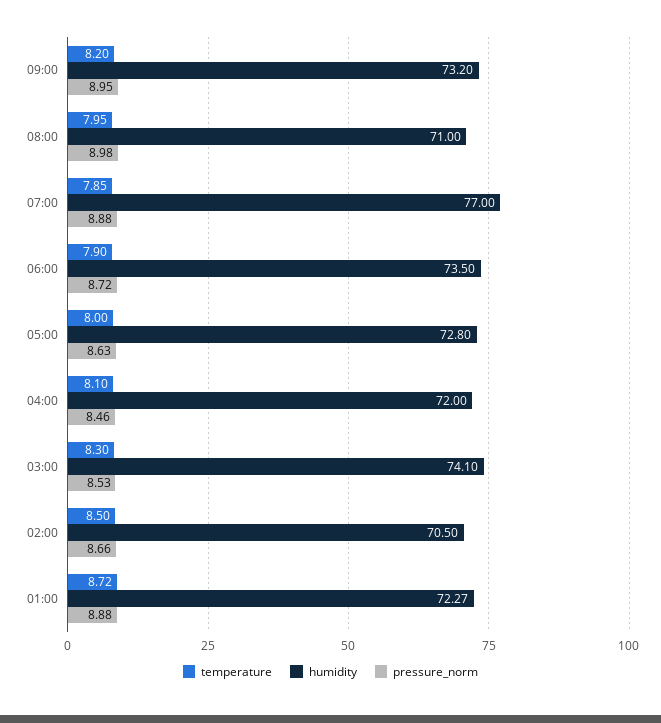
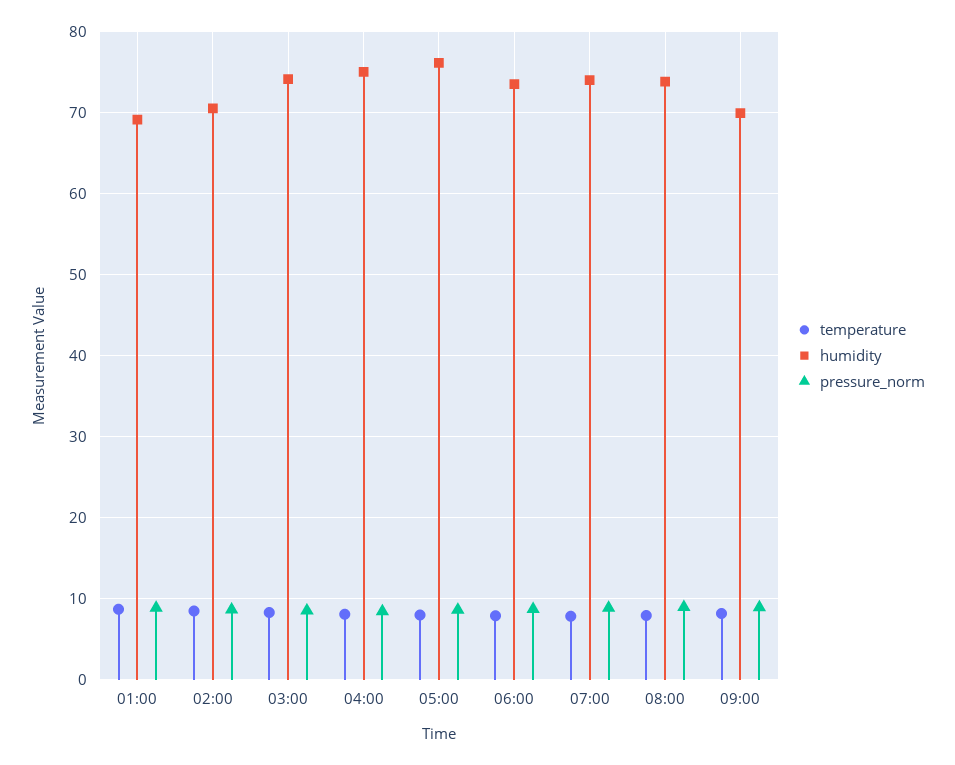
humidity, 09:00: 73.2 -> 70
humidity, 08:00: 71 -> 74
humidity, 07:00: 77 -> 74
humidity, 05:00: 72.8 -> 76
humidity, 04:00: 72 -> 75
humidity, 01:00: 72.27 -> 69

